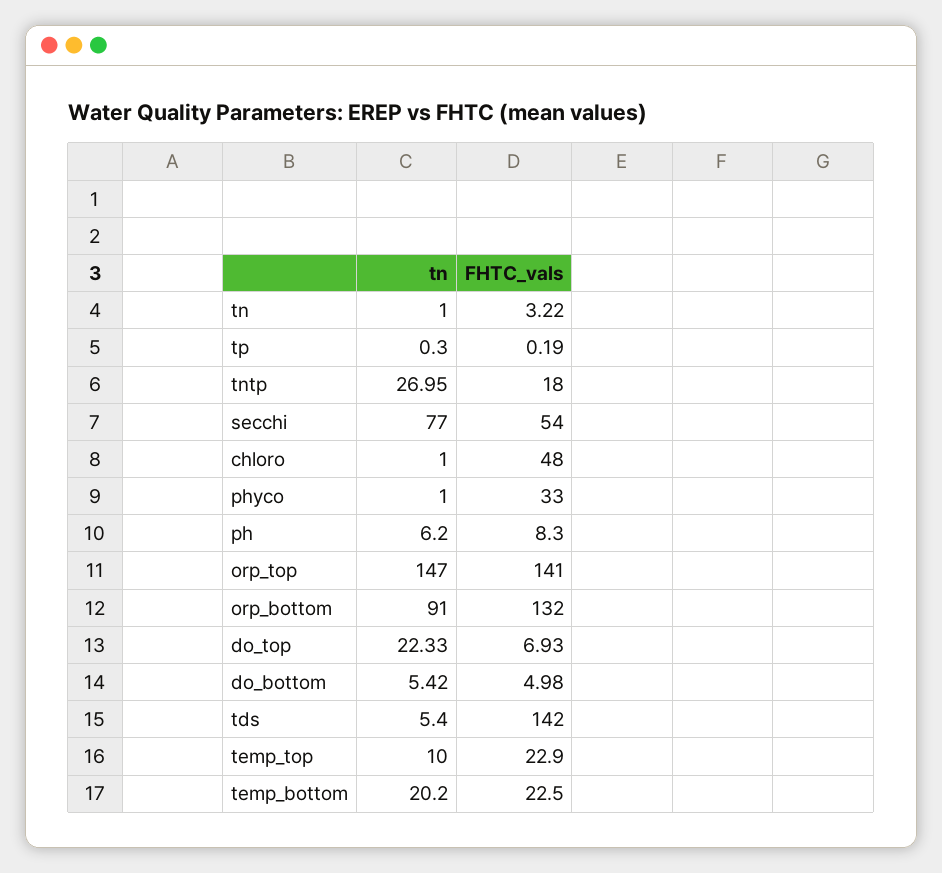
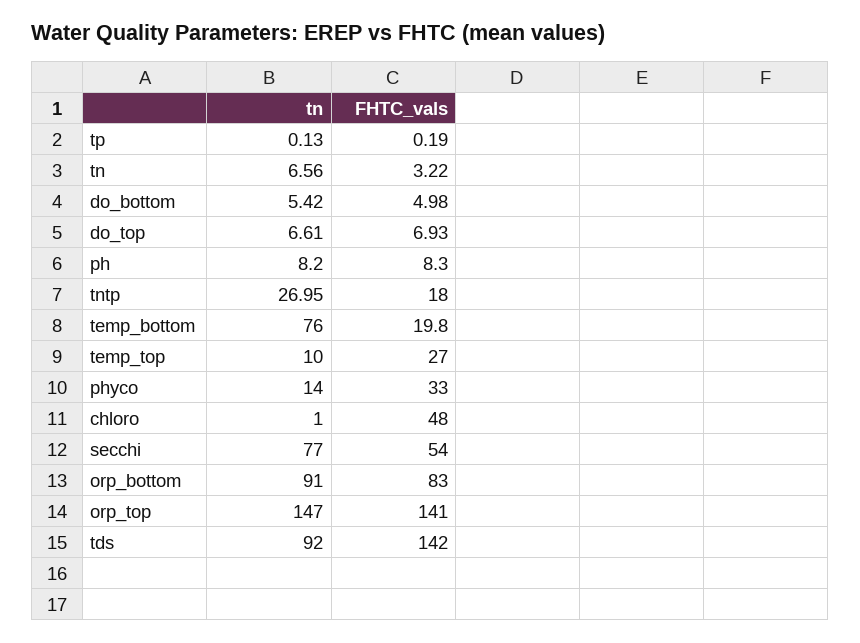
tn, tn: 1 -> 6.56
tn, tp: 0.3 -> 0.13
tn, phyco: 1 -> 14
tn, ph: 6.2 -> 8.2
FHTC_vals, orp_bottom: 132 -> 83
tn, do_top: 22.33 -> 6.61
tn, tds: 5.4 -> 92
FHTC_vals, temp_top: 22.9 -> 27
tn, temp_bottom: 20.2 -> 76
FHTC_vals, temp_bottom: 22.5 -> 19.8

